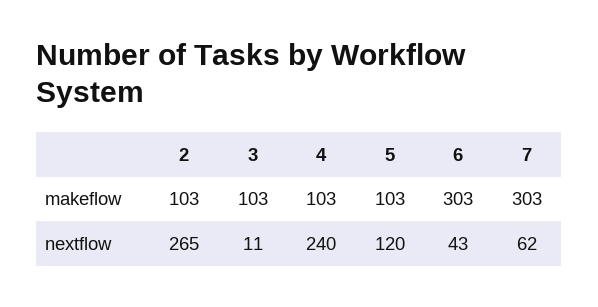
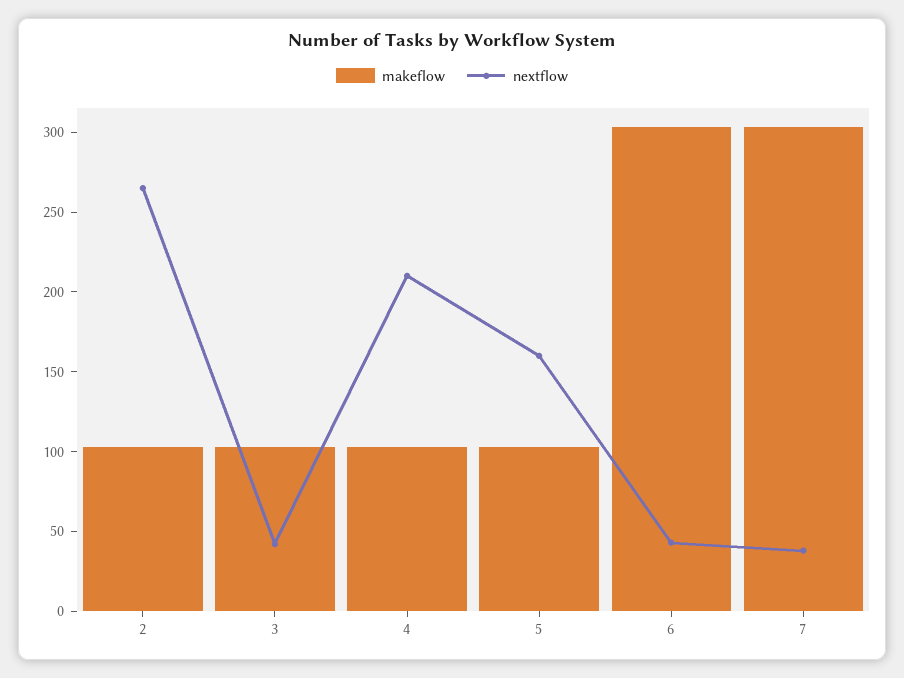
nextflow, 3: 11 -> 40
nextflow, 4: 240 -> 210
nextflow, 5: 120 -> 160
nextflow, 7: 62 -> 40

